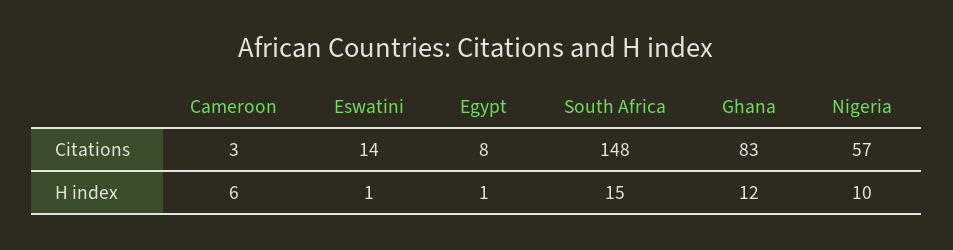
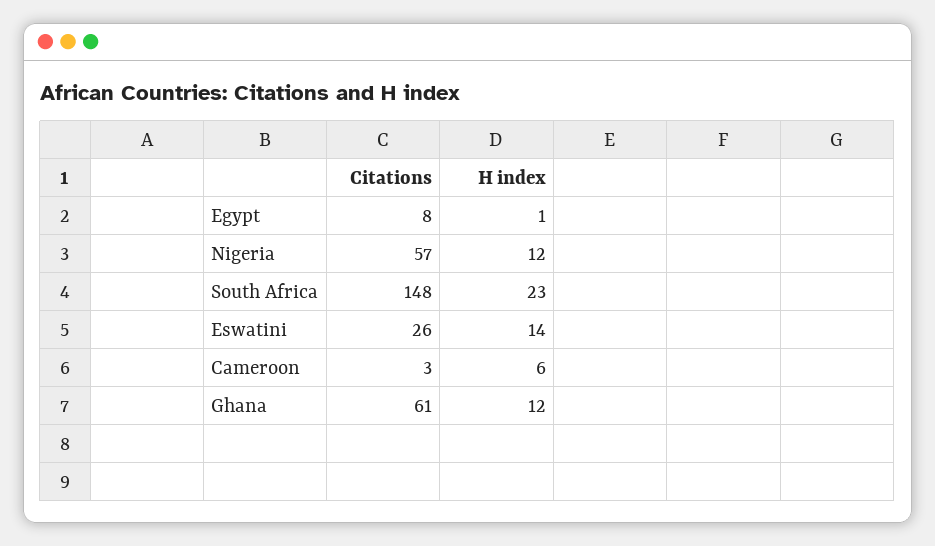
Eswatini, Citations: 14 -> 26
Ghana, Citations: 83 -> 61
Eswatini, H index: 1 -> 14
South Africa, H index: 15 -> 23
Nigeria, H index: 10 -> 12

